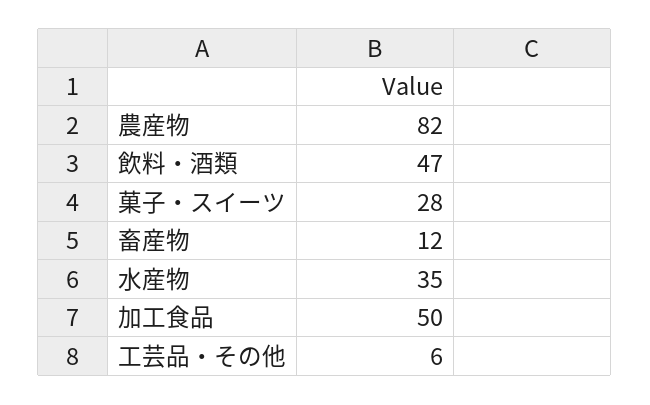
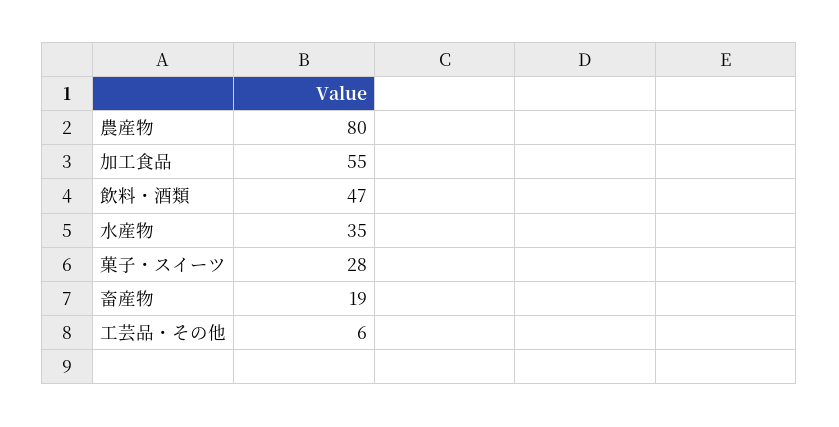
農産物: 82 -> 80
畜産物: 12 -> 19
加工食品: 50 -> 55

